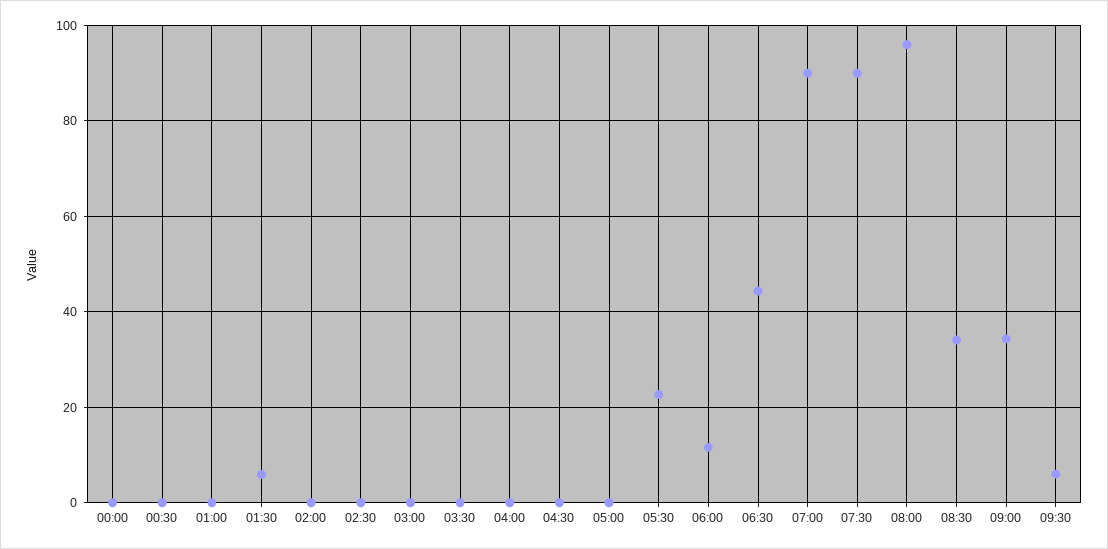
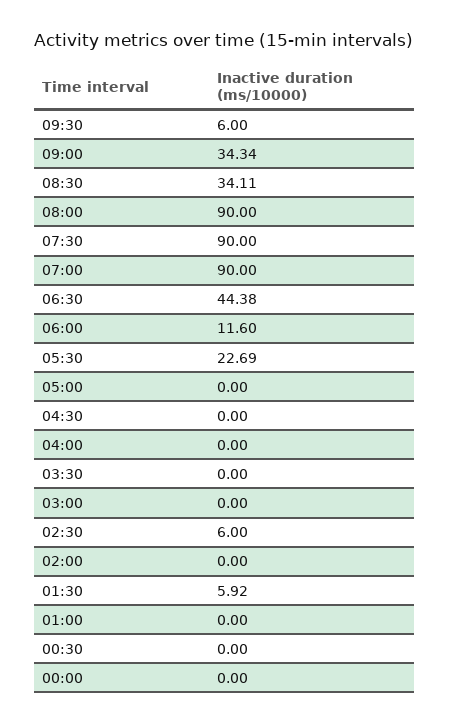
02:30: 0 -> 6
08:00: 96 -> 90

